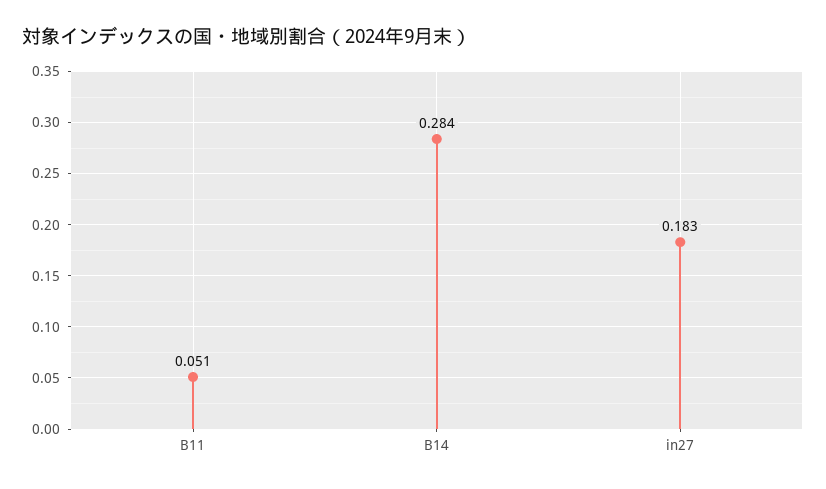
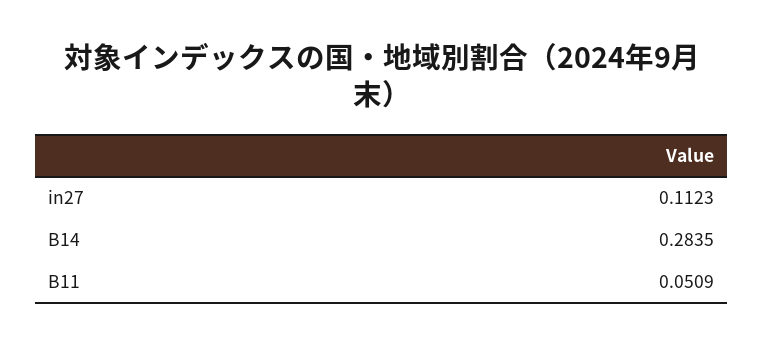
in27: 0.183 -> 0.1123

